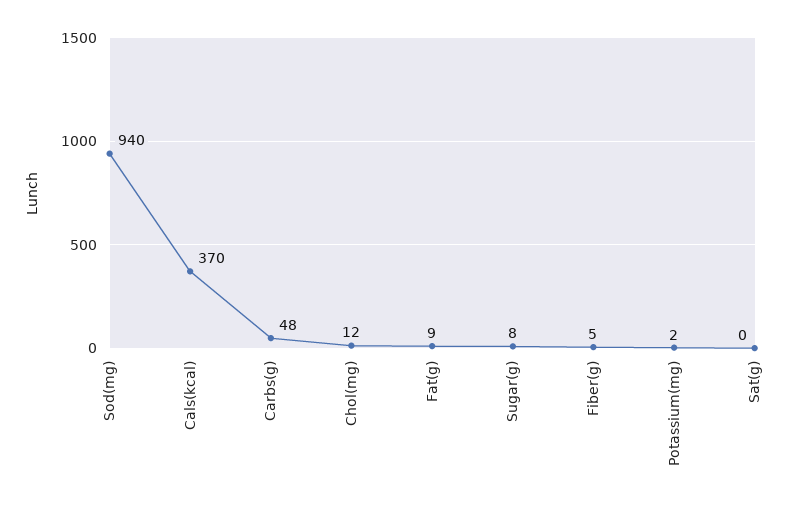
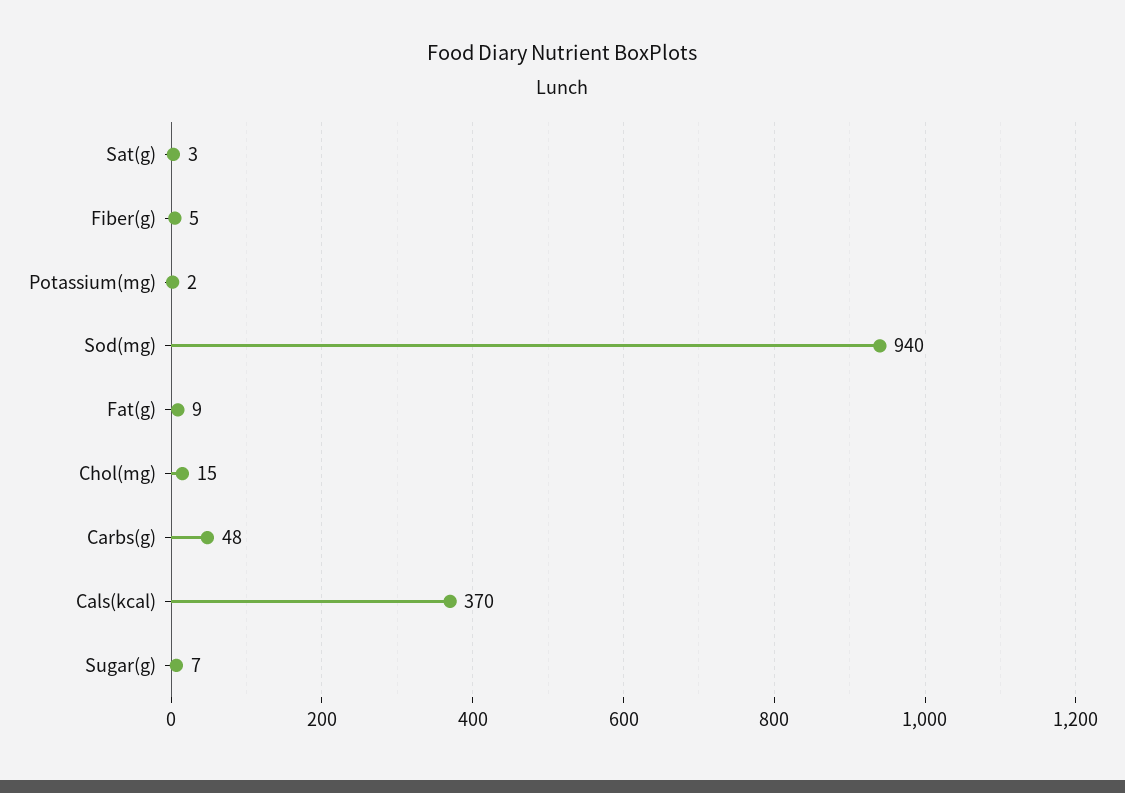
Chol(mg): 12 -> 15
Sugar(g): 8 -> 7
Sat(g): 0 -> 3

